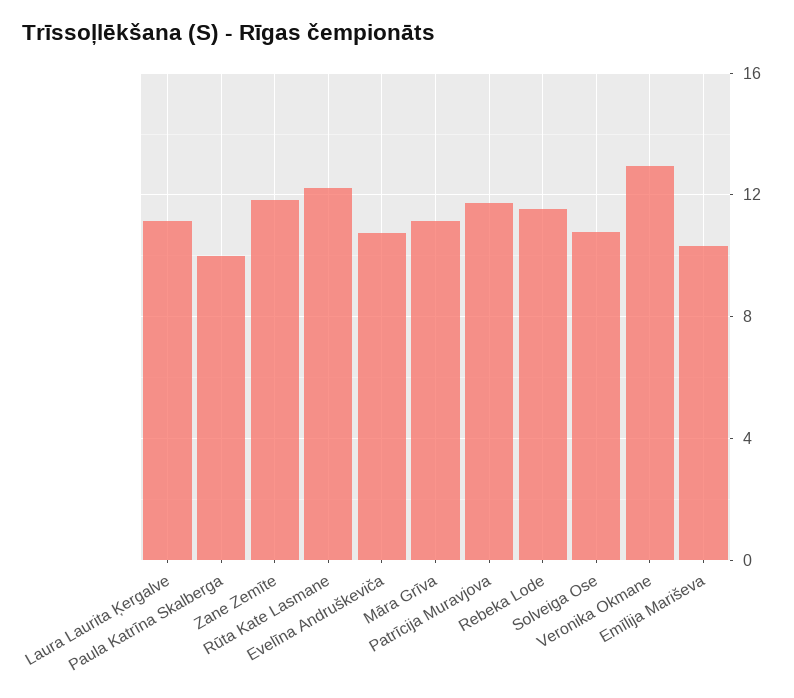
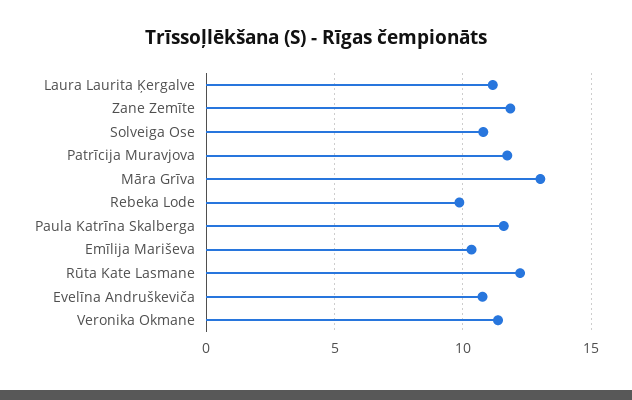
Paula Katrīna Skalberga: 10 -> 11.5
Māra Grīva: 11 -> 13
Rebeka Lode: 11.5 -> 10
Veronika Okmane: 13 -> 11.5

